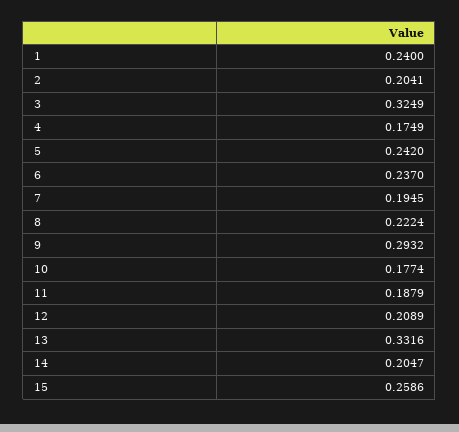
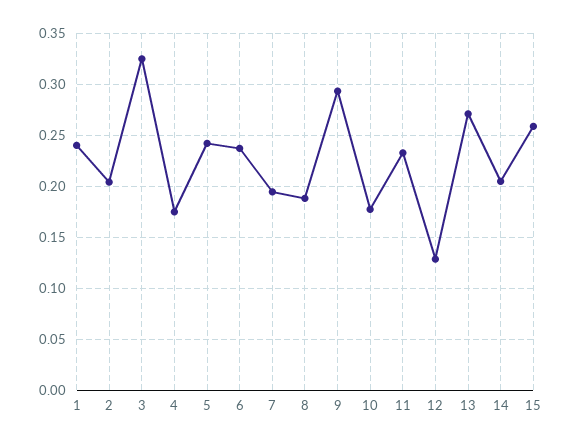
8: 0.2224 -> 0.19
11: 0.1879 -> 0.23
12: 0.2089 -> 0.13
13: 0.3316 -> 0.27

